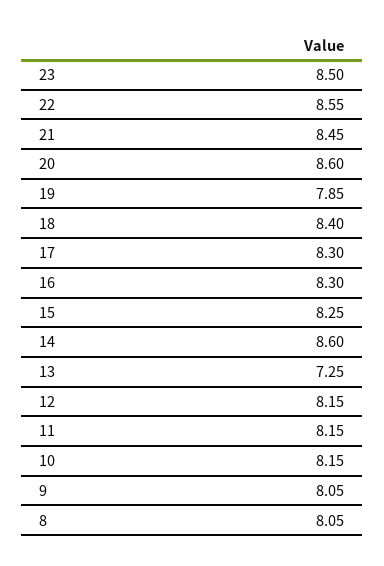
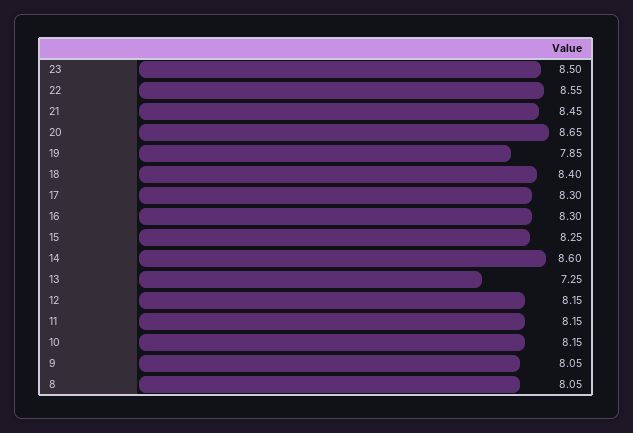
20: 8.6 -> 8.65

